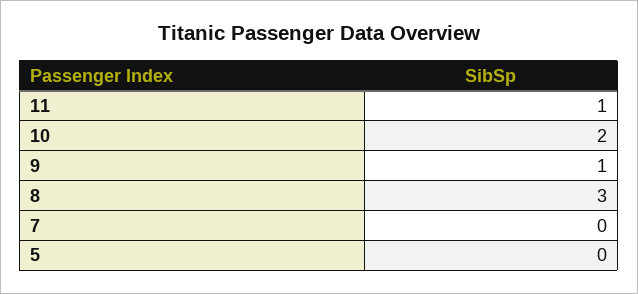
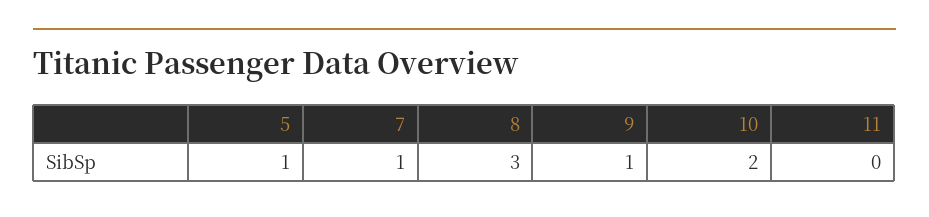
11: 1 -> 0
7: 0 -> 1
5: 0 -> 1

